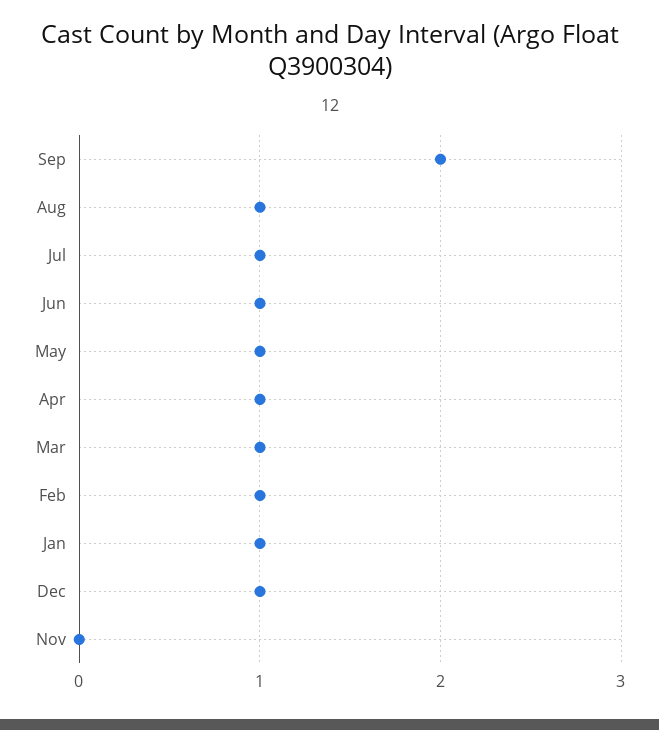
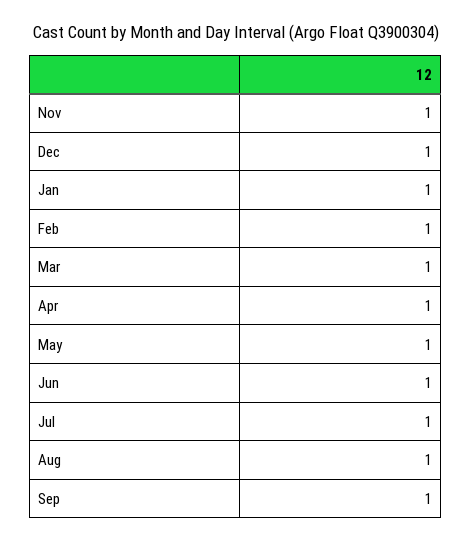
Sep: 2 -> 1
Nov: 0 -> 1

